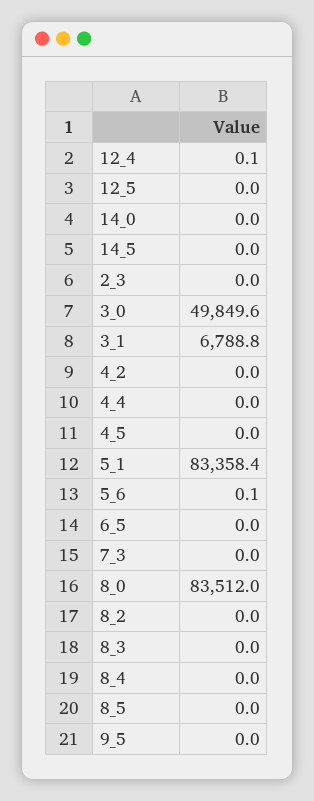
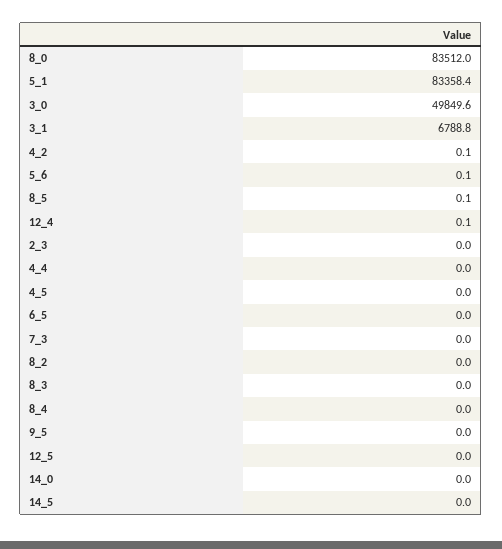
4_2: 0 -> 0.1
8_5: 0 -> 0.1

